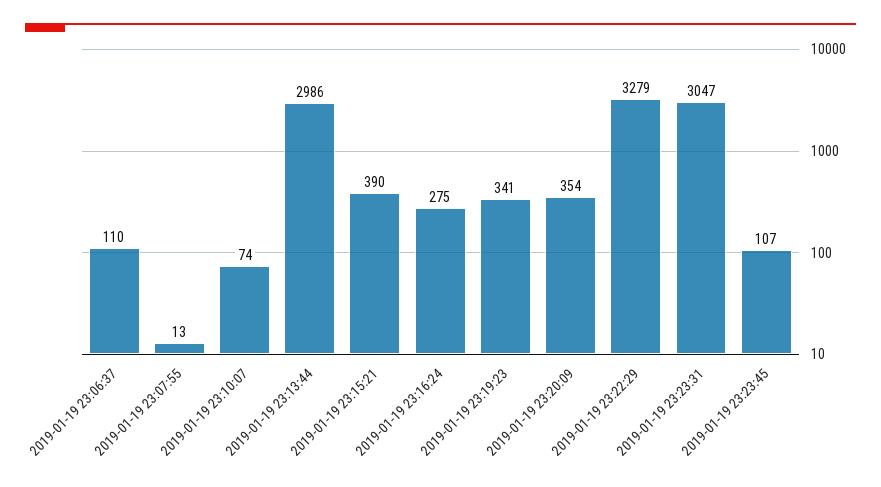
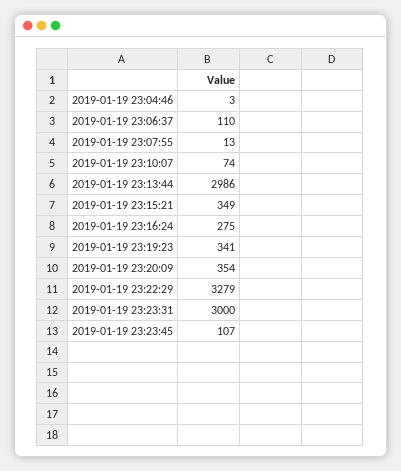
2019-01-19 23:15:21: 390 -> 349
2019-01-19 23:23:31: 3047 -> 3000
2019-01-19 23:04:46: none -> 3

